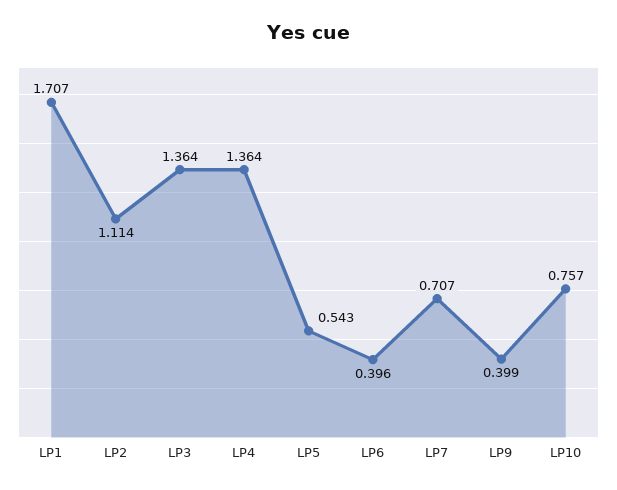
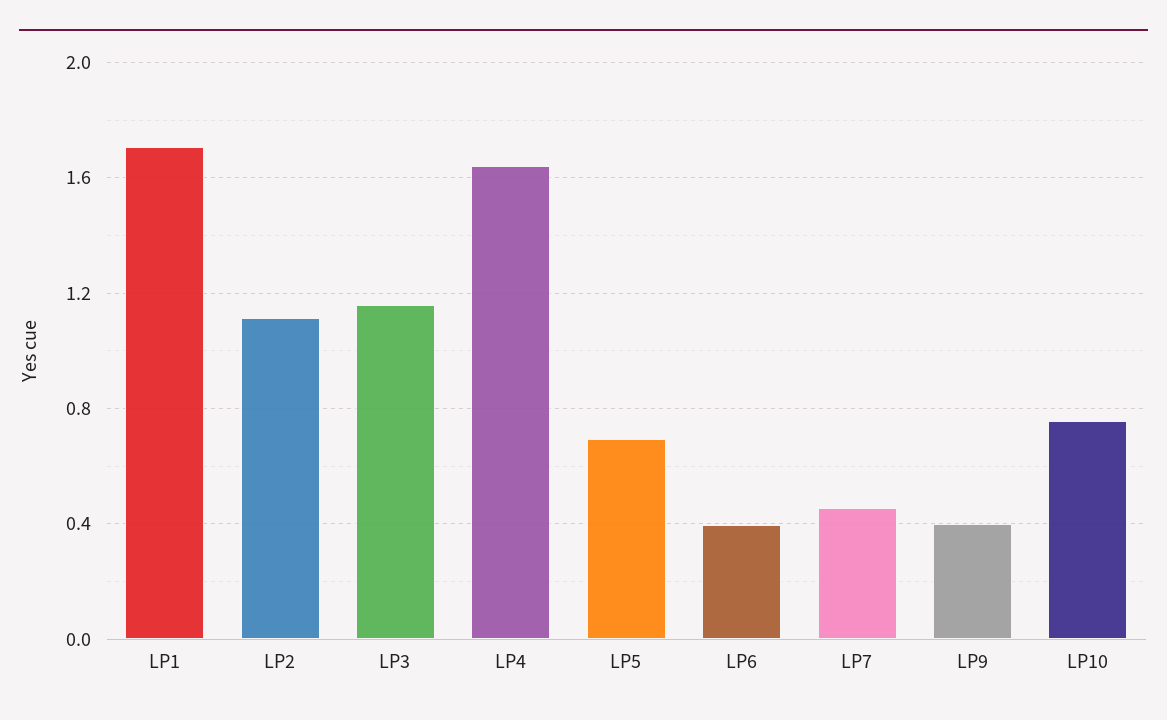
LP3: 1.364 -> 1.15
LP4: 1.364 -> 1.65
LP5: 0.543 -> 0.7
LP7: 0.707 -> 0.45

